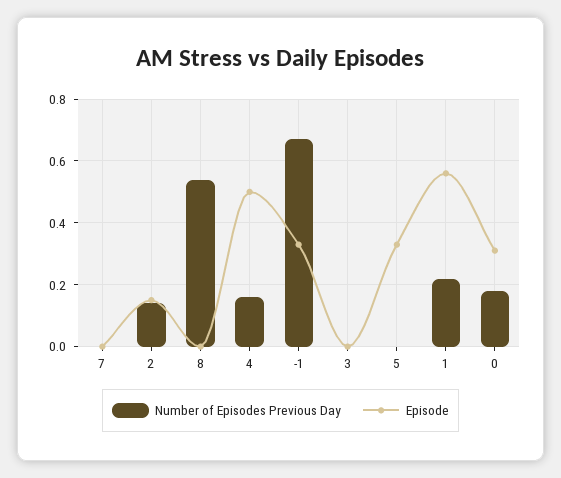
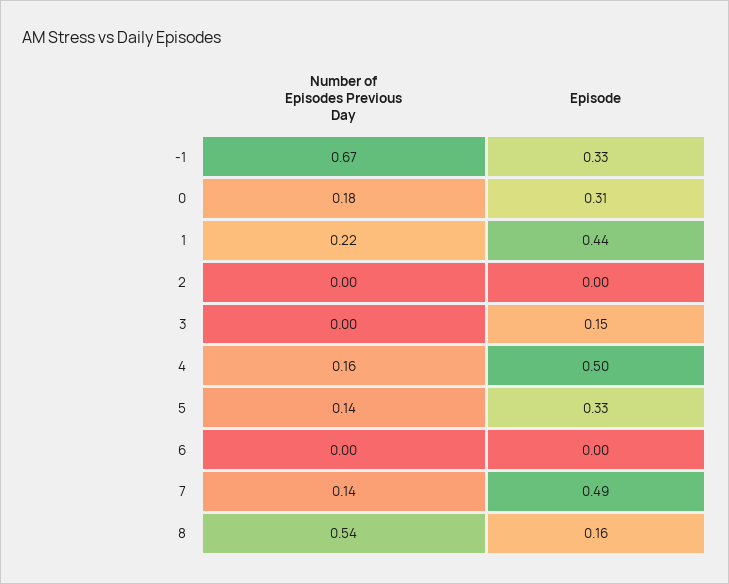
Number of Episodes Previous Day, 7: 0 -> 0.14
Episode, 7: 0 -> 0.49
Number of Episodes Previous Day, 2: 0.15 -> 0
Episode, 2: 0.15 -> 0
Episode, 8: 0 -> 0.16
Episode, 3: 0 -> 0.15
Number of Episodes Previous Day, 5: 0 -> 0.14
Episode, 1: 0.55 -> 0.44
Number of Episodes Previous Day, 6: none -> 0
Episode, 6: none -> 0

